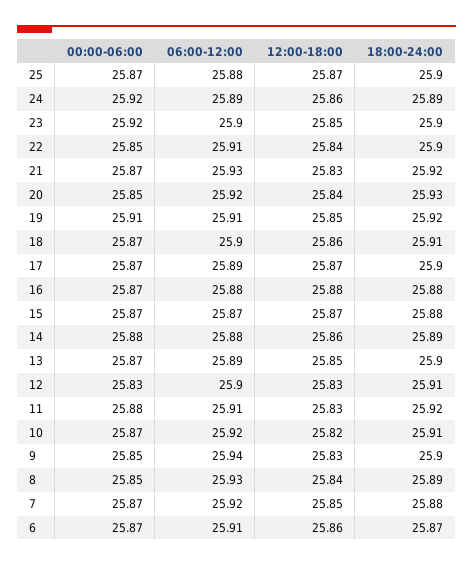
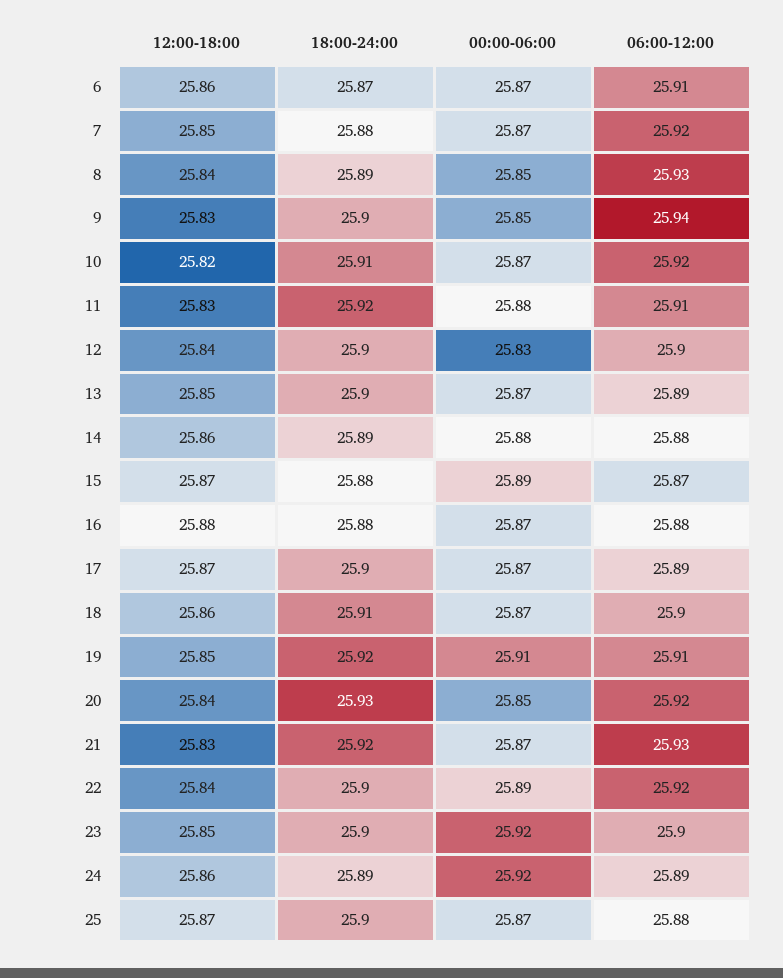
00:00-06:00, 22: 25.85 -> 25.89
06:00-12:00, 22: 25.91 -> 25.92
00:00-06:00, 15: 25.87 -> 25.89
12:00-18:00, 12: 25.83 -> 25.84
18:00-24:00, 12: 25.91 -> 25.9

